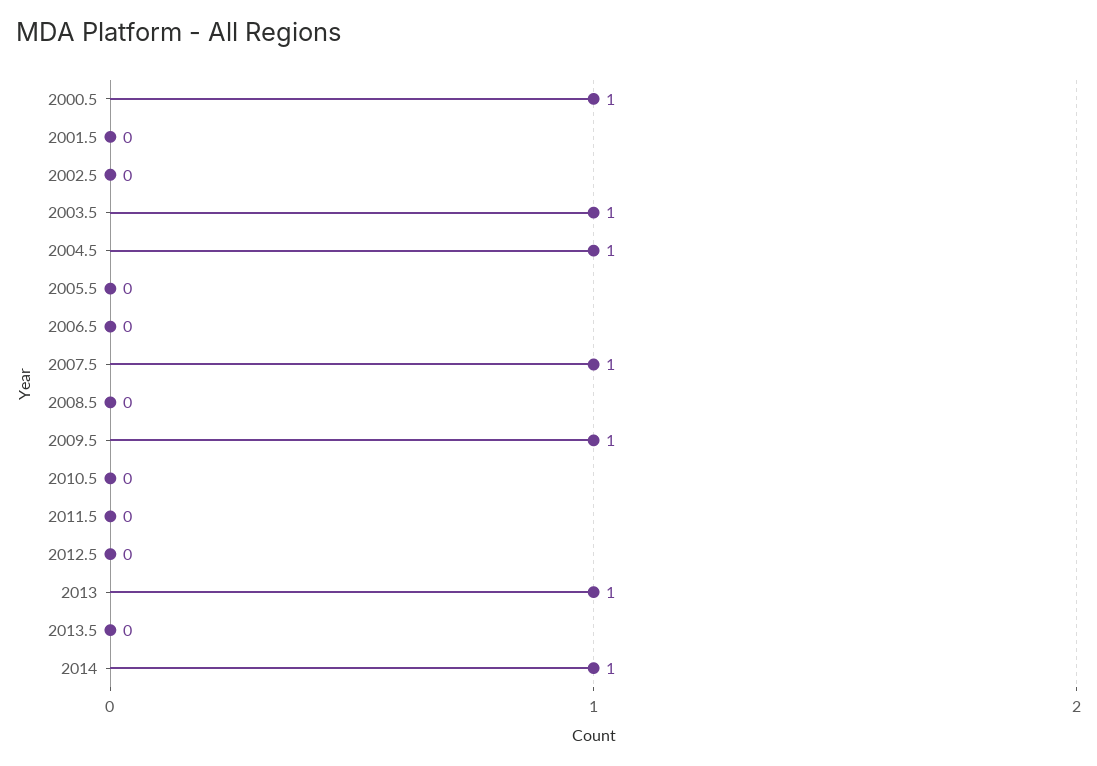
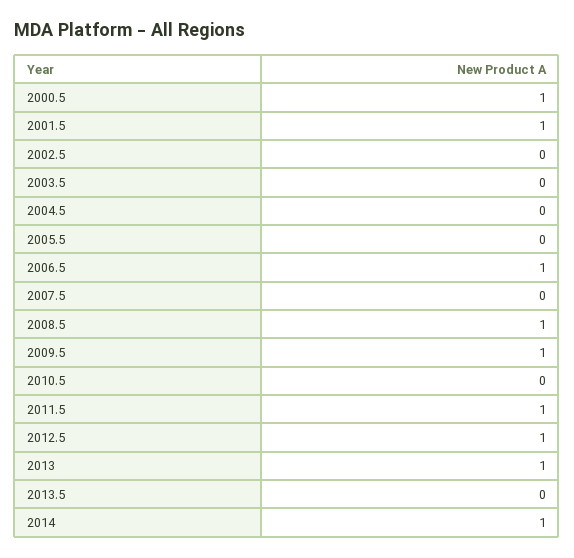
2001.5: 0 -> 1
2003.5: 1 -> 0
2004.5: 1 -> 0
2006.5: 0 -> 1
2007.5: 1 -> 0
2008.5: 0 -> 1
2011.5: 0 -> 1
2012.5: 0 -> 1

